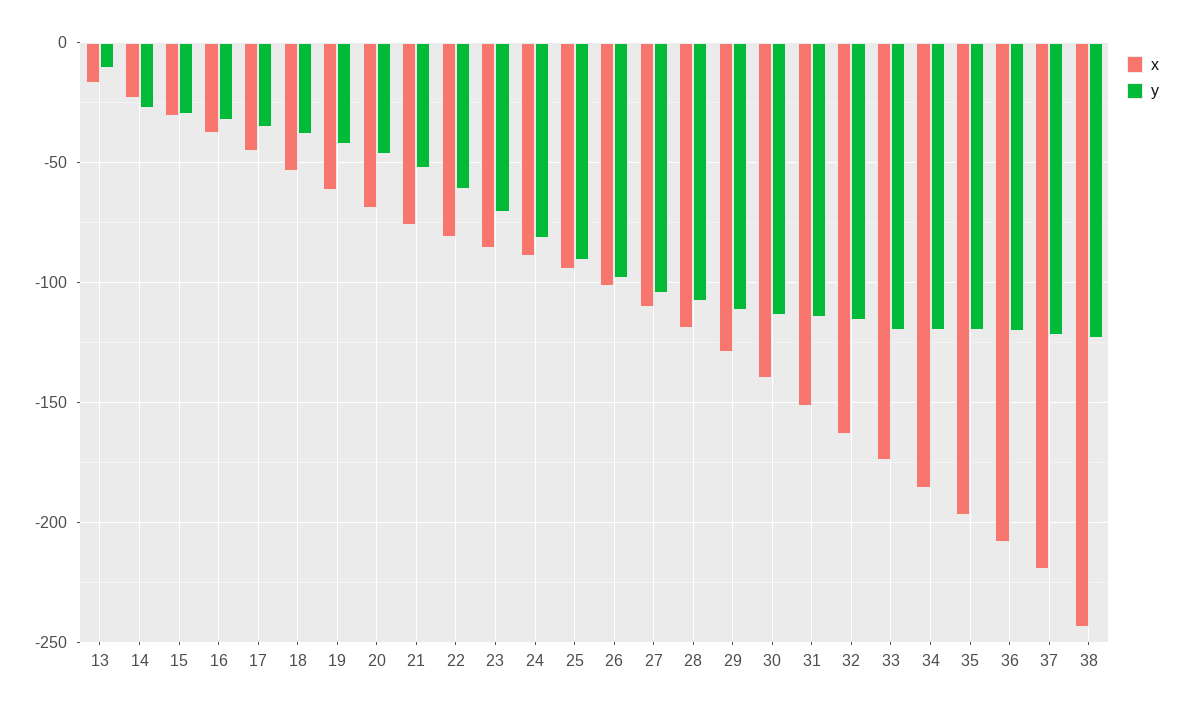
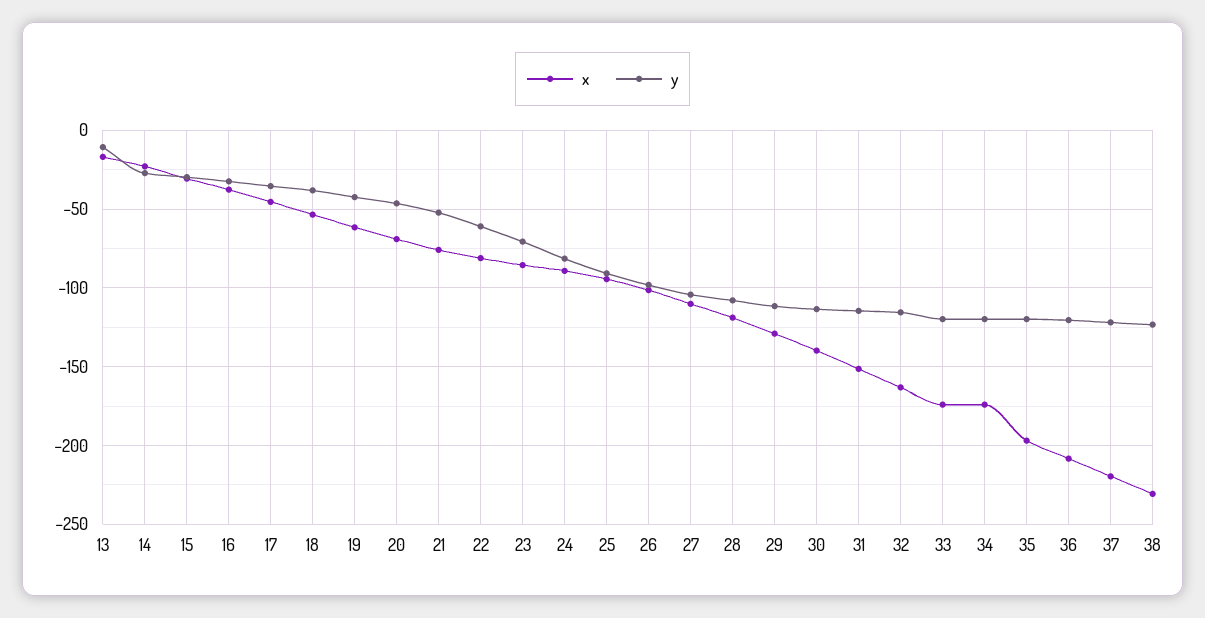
x, 34: -185 -> -175
x, 38: -245 -> -230

